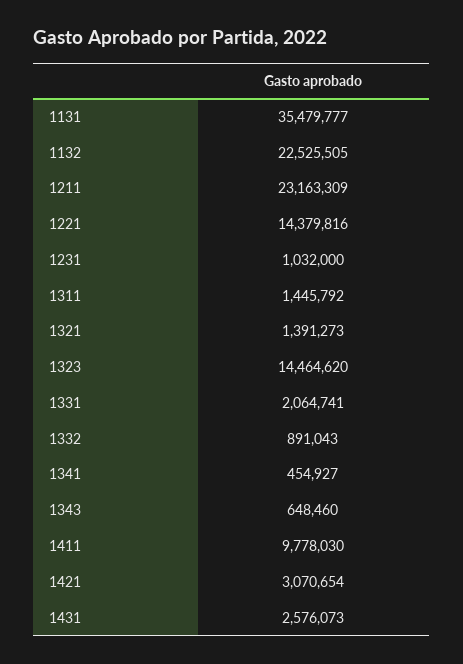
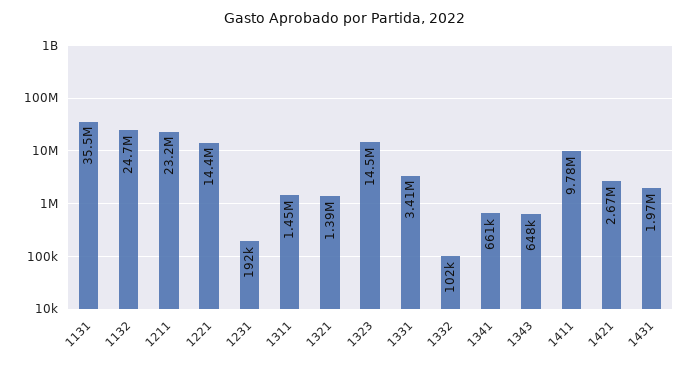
1132: 22525505 -> 24700000
1231: 1032000 -> 192000
1331: 2064741 -> 3410000
1332: 891043 -> 102000
1341: 454927 -> 661000
1421: 3070654 -> 2670000
1431: 2576073 -> 1970000

